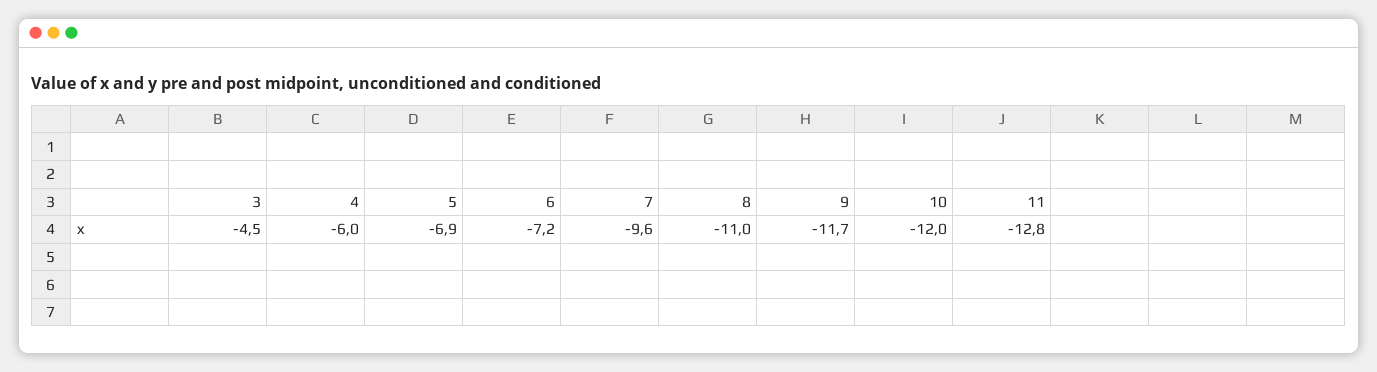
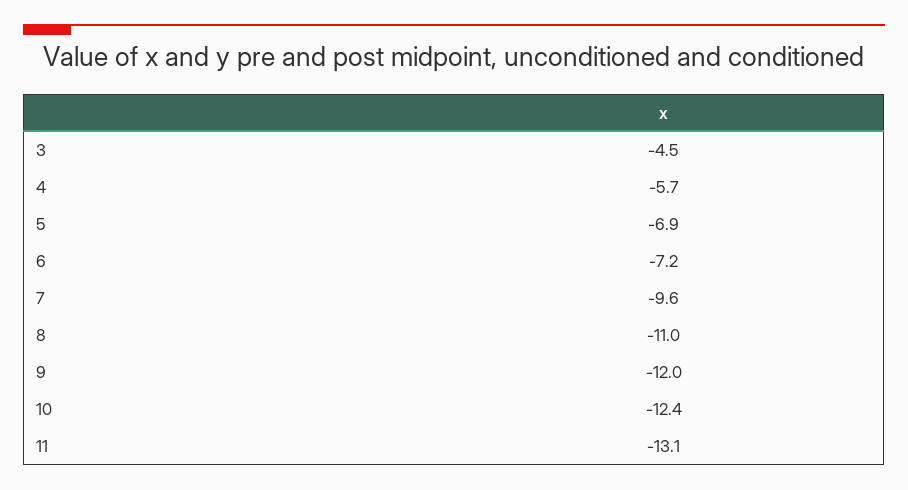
4: -6 -> -5.7
9: -11.7 -> -12
10: -12 -> -12.4
11: -12.8 -> -13.1

